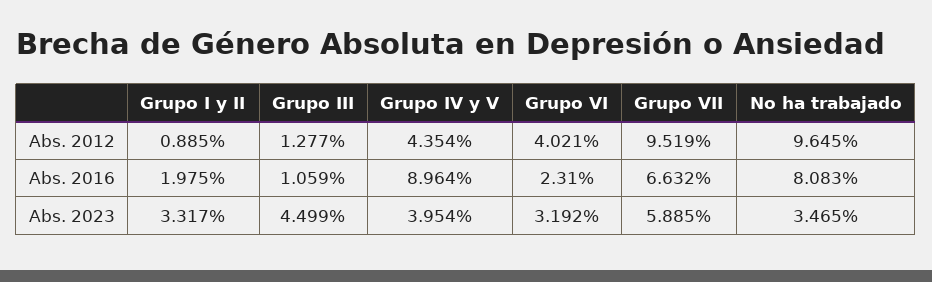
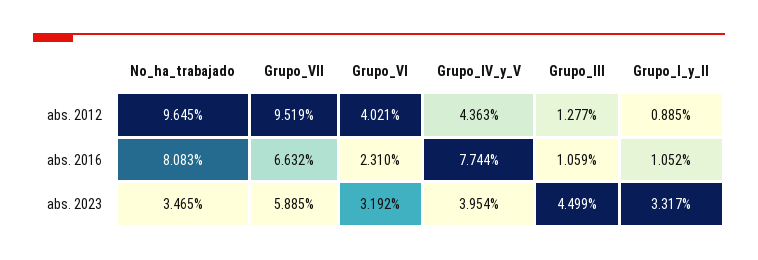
Grupo IV y V, Abs. 2012: 4.354 -> 4.363
Grupo I y II, Abs. 2016: 1.975 -> 1.052
Grupo IV y V, Abs. 2016: 8.964 -> 7.744

